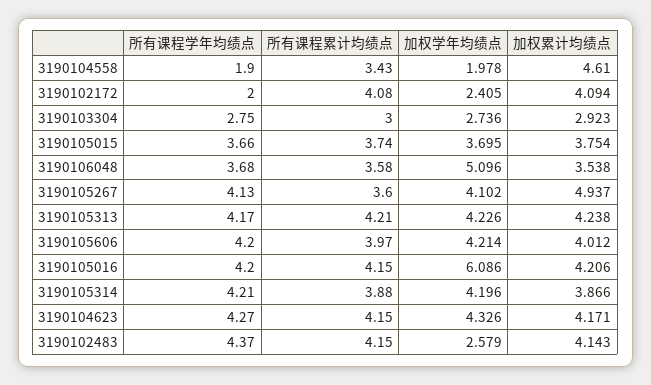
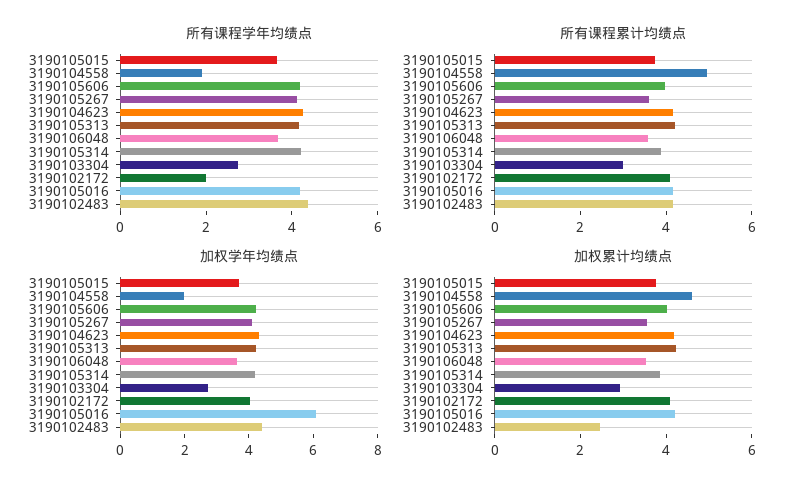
所有课程累计均绩点, 3190104558: 3.43 -> 5
加权学年均绩点, 3190102172: 2.405 -> 4
加权学年均绩点, 3190106048: 5.096 -> 3.5
加权累计均绩点, 3190105267: 4.937 -> 3.5
加权学年均绩点, 3190102483: 2.579 -> 4.5
加权累计均绩点, 3190102483: 4.143 -> 2.5

